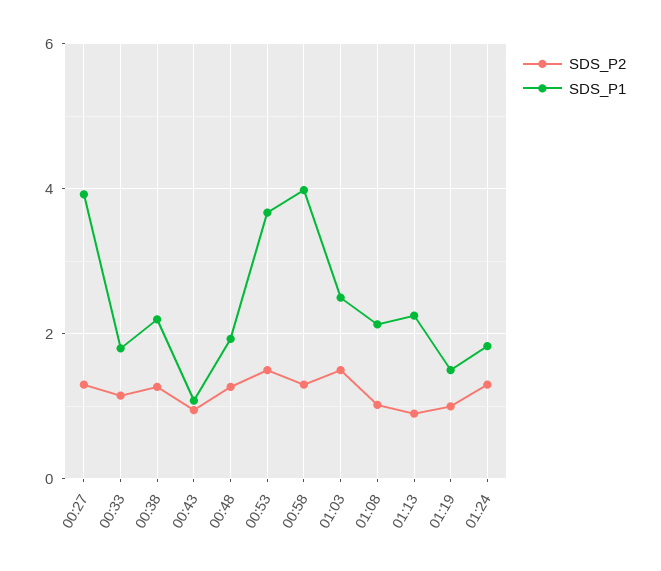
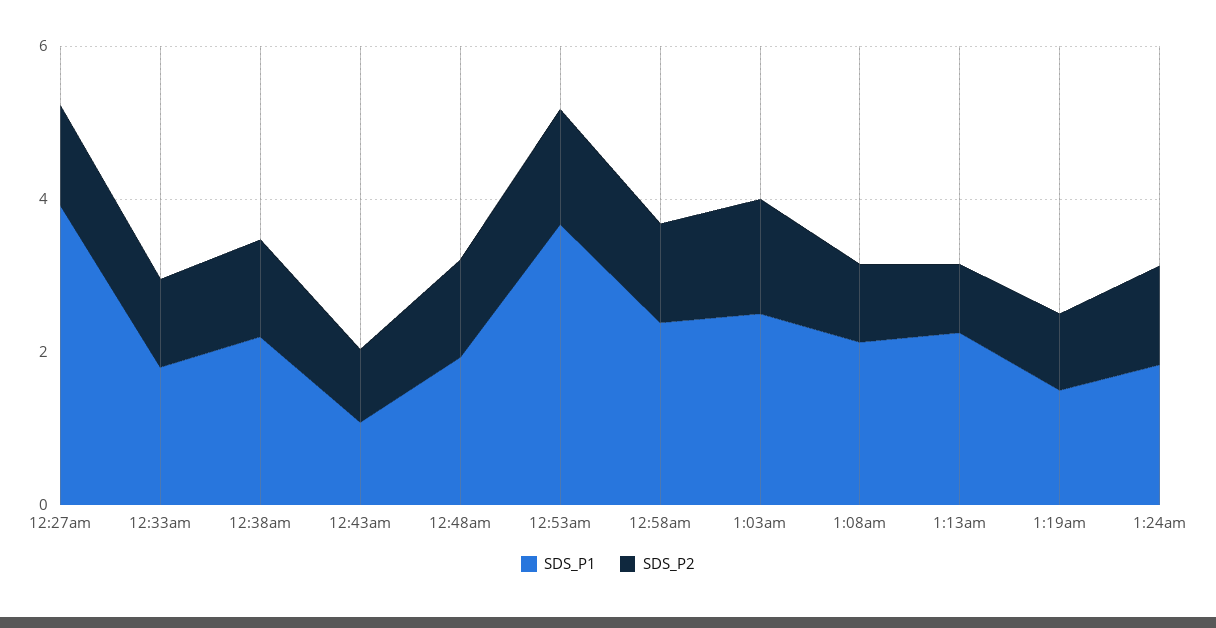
SDS_P1, 00:58: 4 -> 2.5

